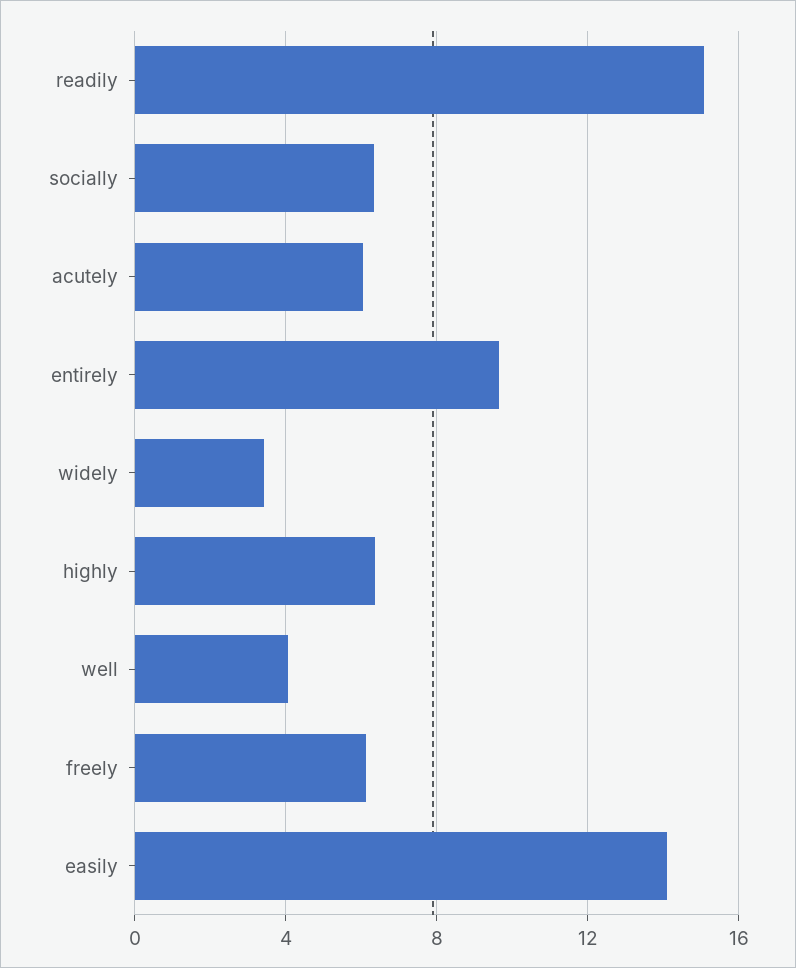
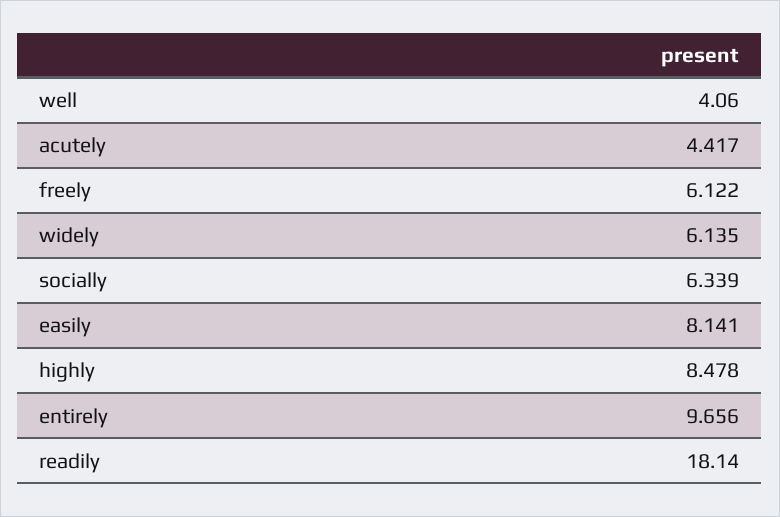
readily: 15 -> 18.14
acutely: 6 -> 4.417
widely: 3.5 -> 6.135
highly: 6.5 -> 8.478
easily: 14 -> 8.141

